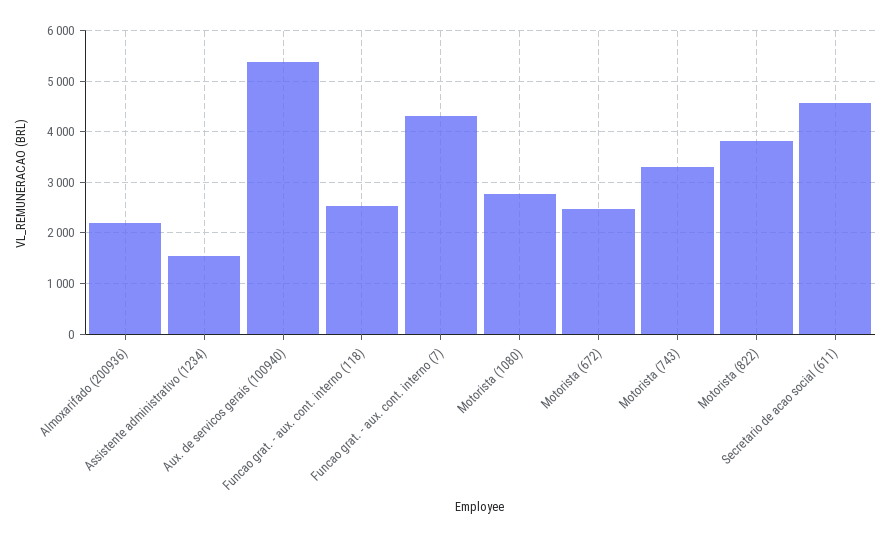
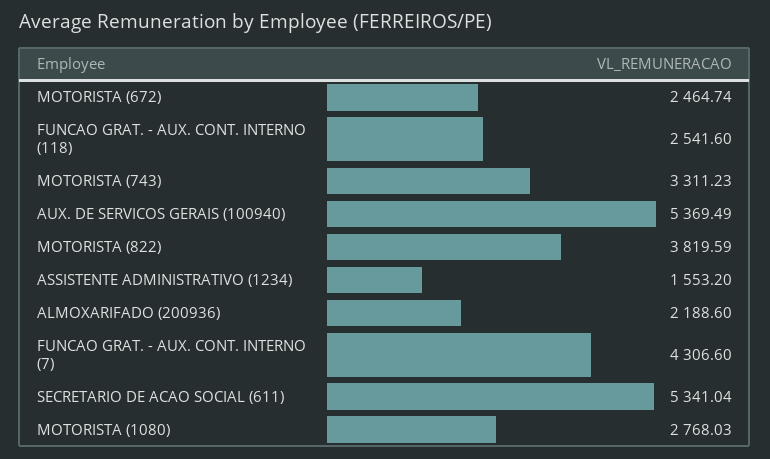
Secretario de acao social (611): 4600 -> 5341.04

